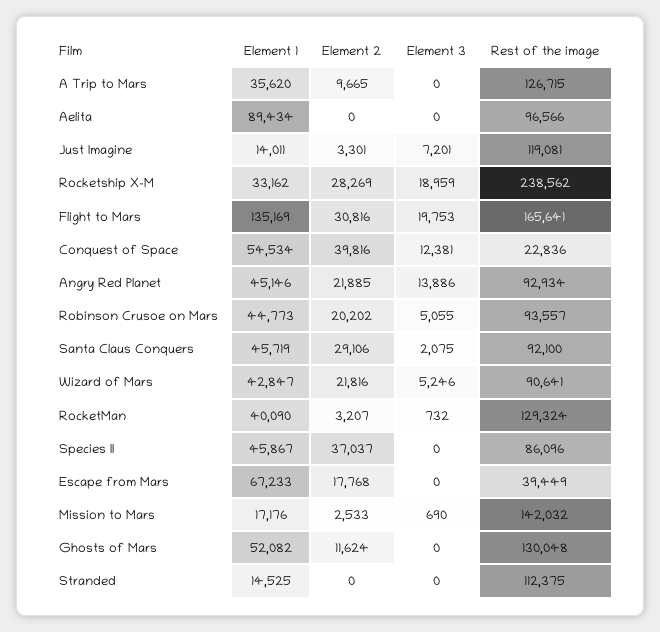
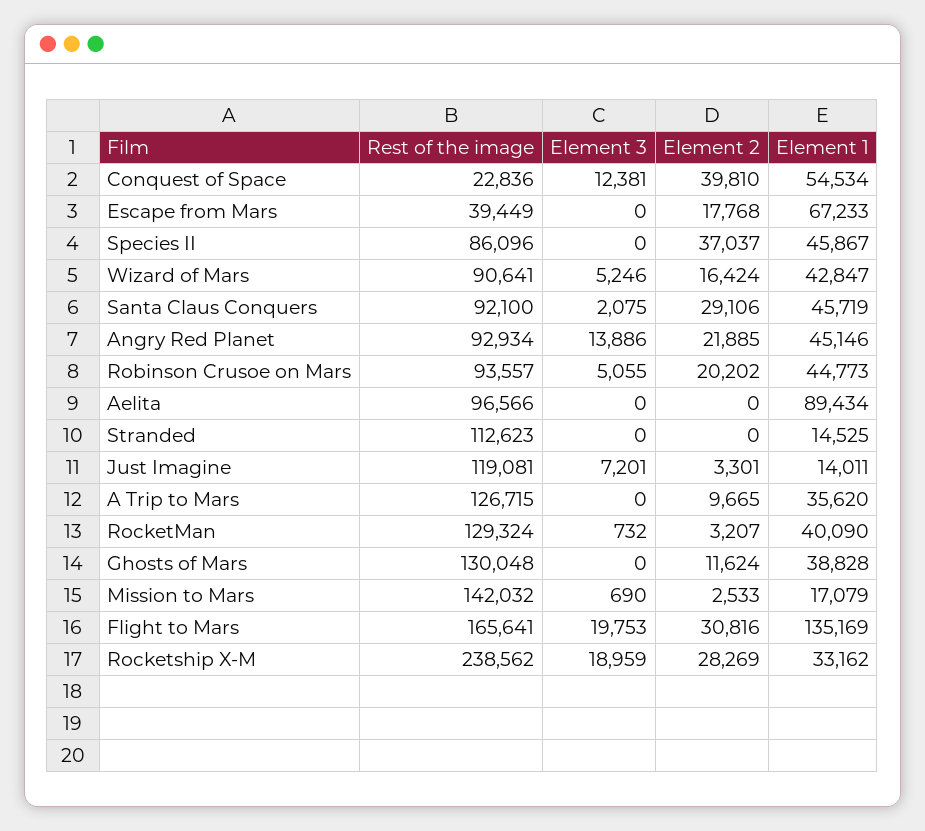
Element 2, Conquest of Space: 39816 -> 39810
Element 2, Wizard of Mars: 21816 -> 16424
Element 1, Mission to Mars: 17176 -> 17079
Element 1, Ghosts of Mars: 52082 -> 38828
Rest of the image, Stranded: 112375 -> 112623

